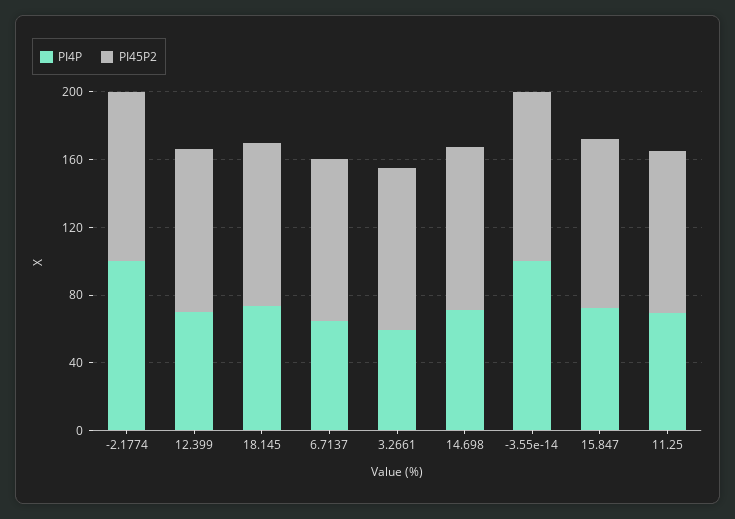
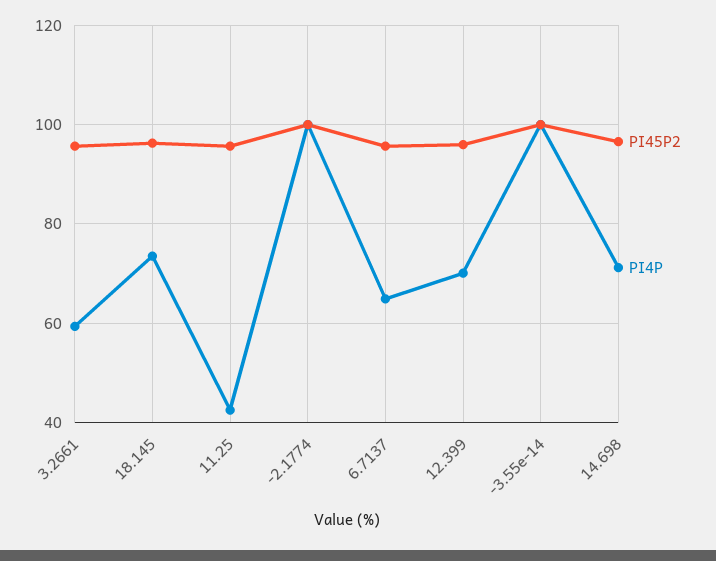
PI4P, 15.847: 70 -> none
PI45P2, 15.847: 100 -> none
PI4P, 11.25: 70 -> 42

